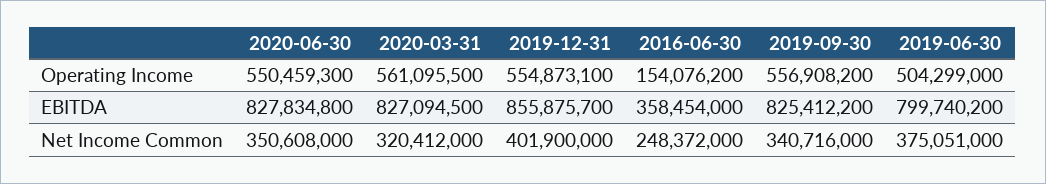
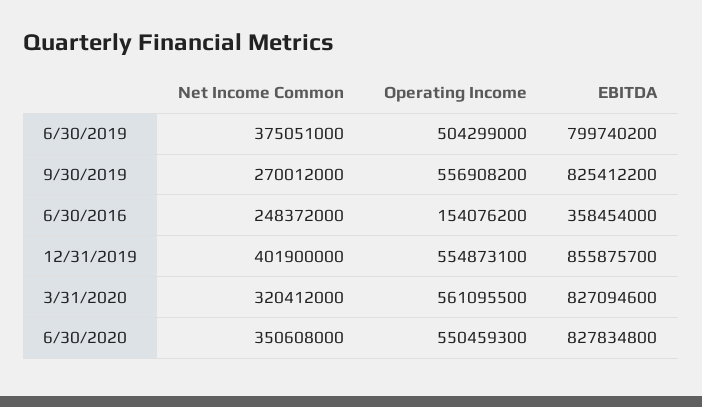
2020-03-31, EBITDA: 827094500 -> 827094600
2019-09-30, Net Income Common: 340716000 -> 270012000

